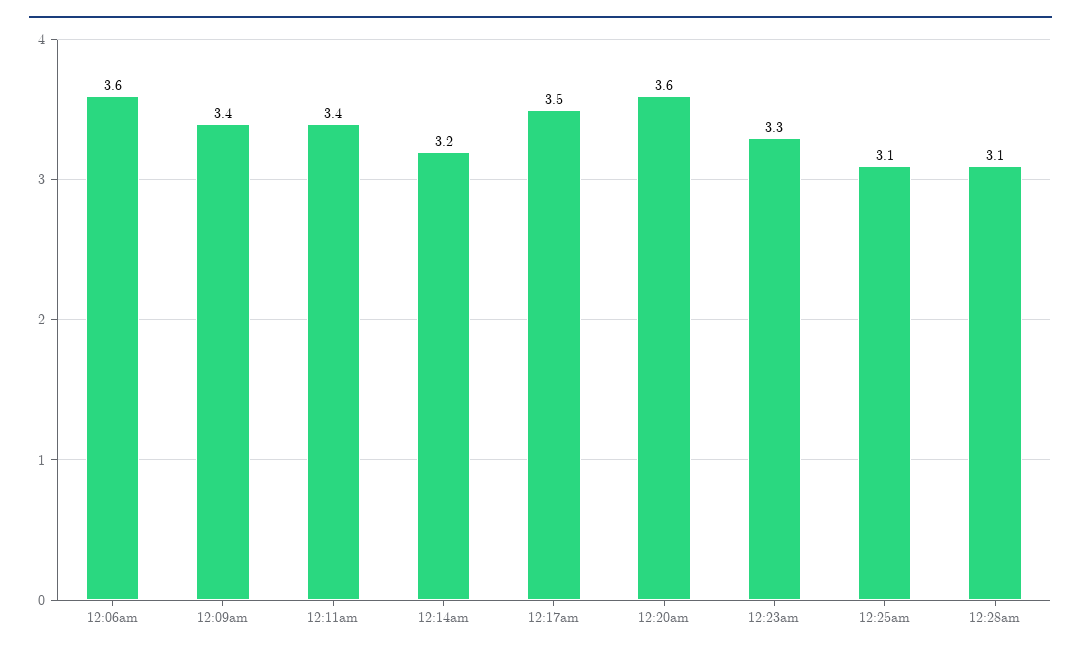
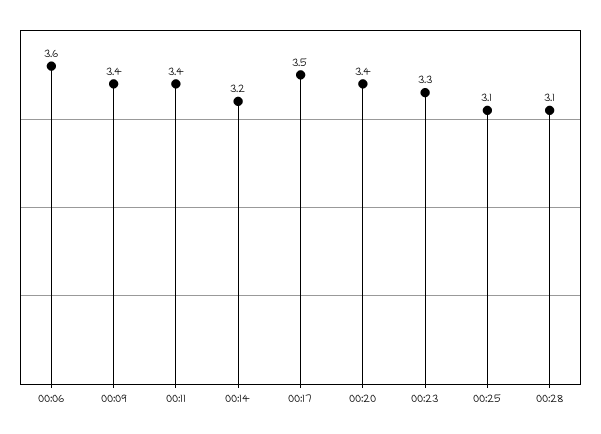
12:20am: 3.6 -> 3.4

